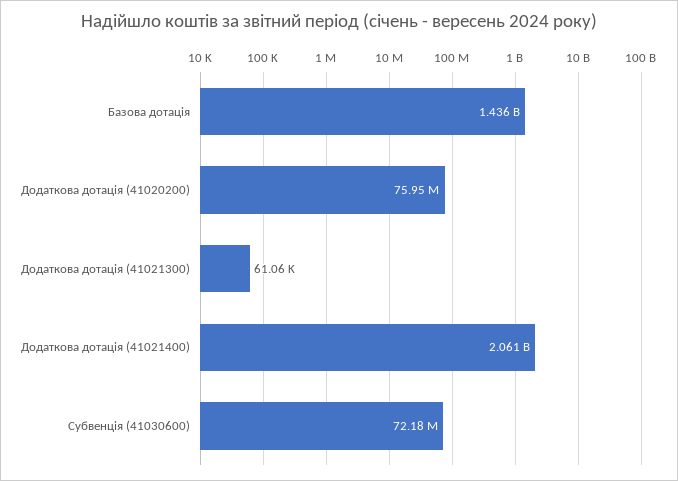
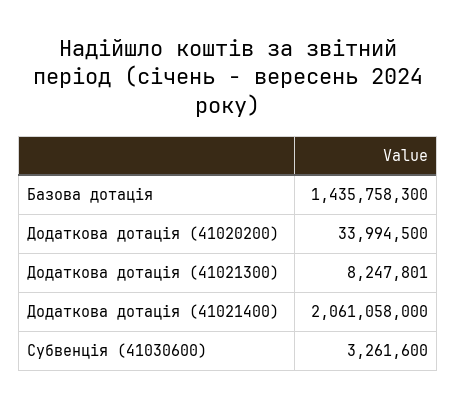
Додаткова дотація (41020200): 75950000 -> 33994500
Додаткова дотація (41021300): 61060 -> 8247801
Субвенція (41030600): 72180000 -> 3261600

